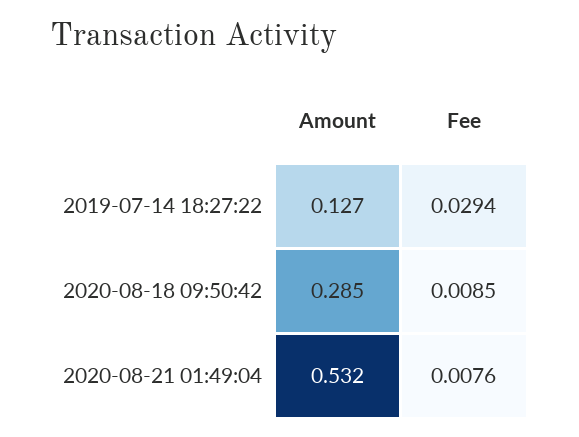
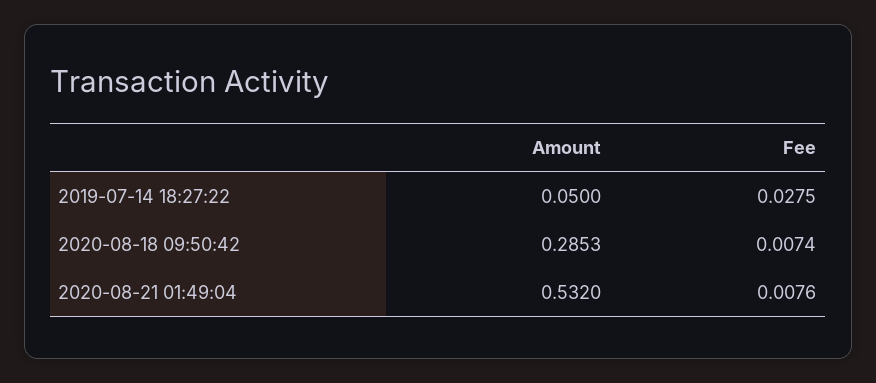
Amount, 2019-07-14 18:27:22: 0.127 -> 0.05
Fee, 2019-07-14 18:27:22: 0.0294 -> 0.0275
Fee, 2020-08-18 09:50:42: 0.0085 -> 0.0074

